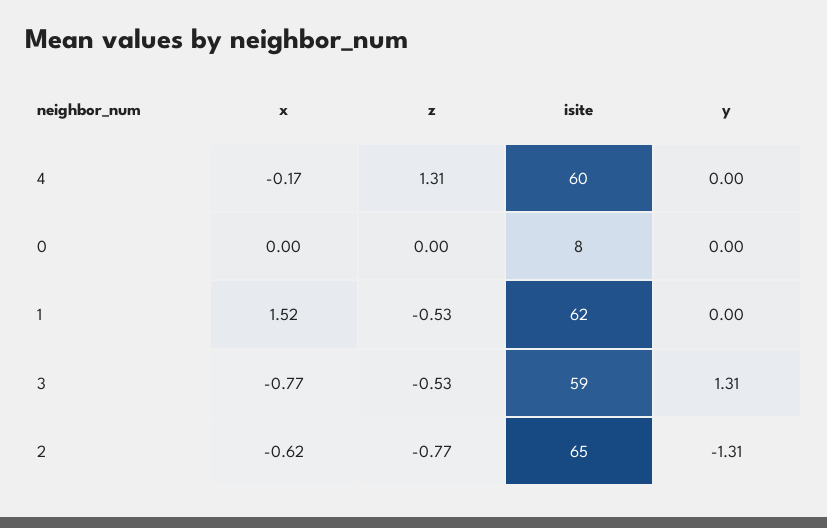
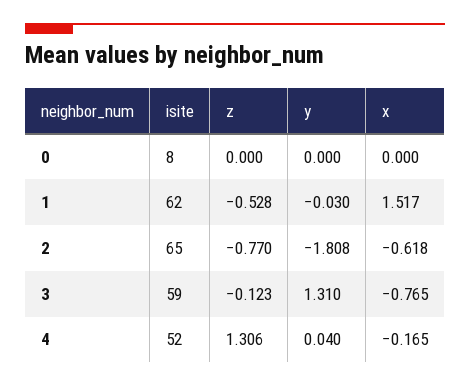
isite, 4: 60 -> 52
y, 4: 0 -> 0.04
y, 1: 0 -> -0.03
z, 3: -0.53 -> -0.123
y, 2: -1.31 -> -1.808

